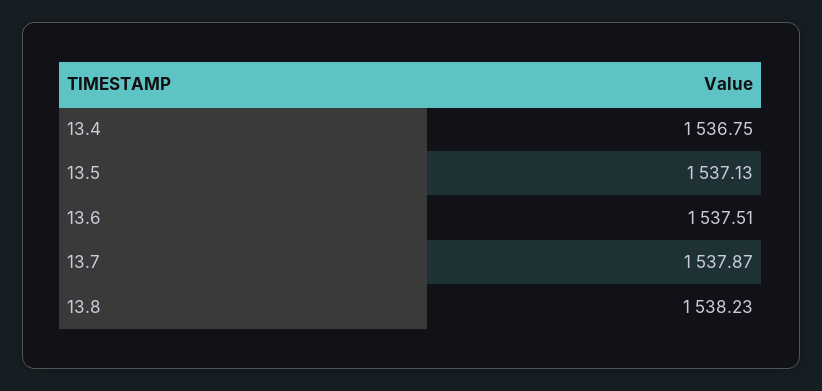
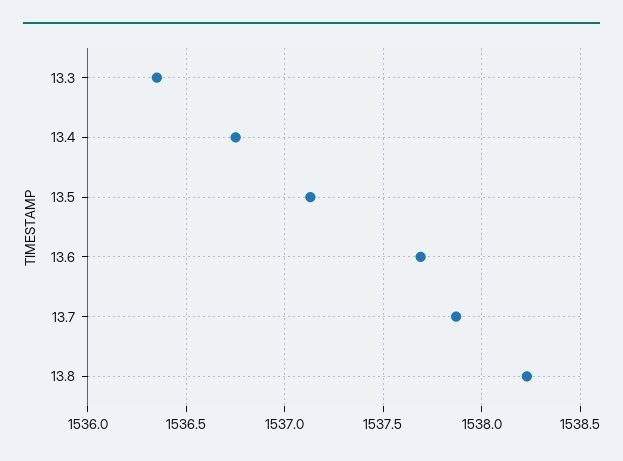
13.6: 1537.51 -> 1537.7
13.3: none -> 1536.35

